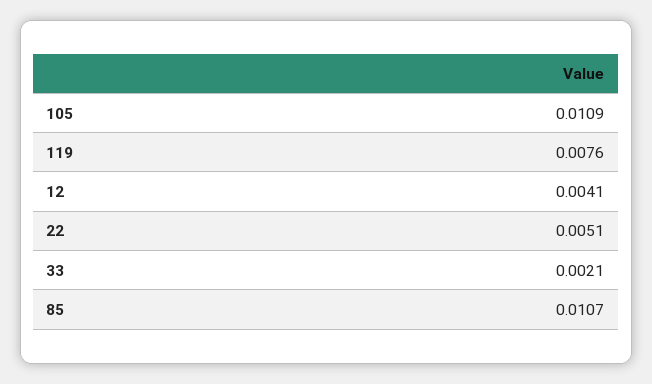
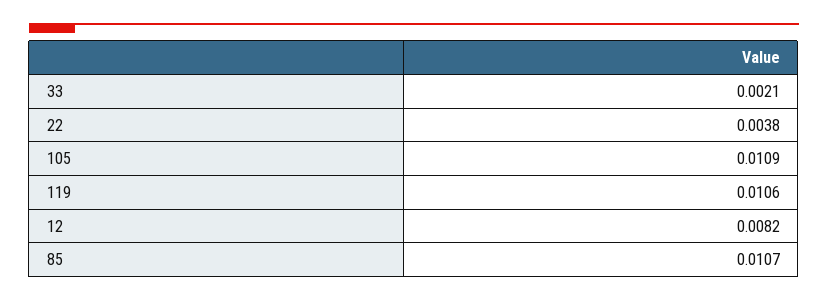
119: 0.0076 -> 0.0106
12: 0.0041 -> 0.0082
22: 0.0051 -> 0.0038

